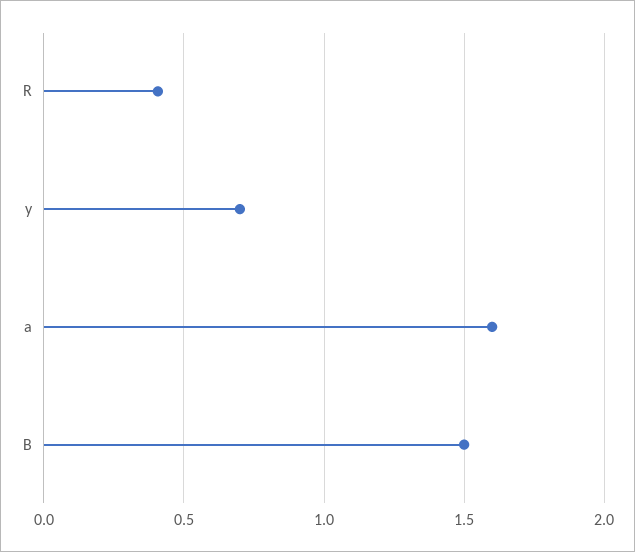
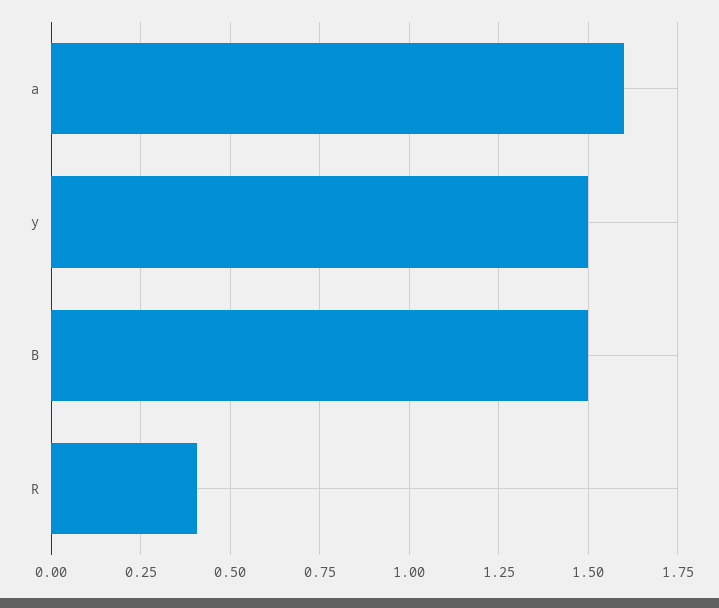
y: 0.7 -> 1.5

